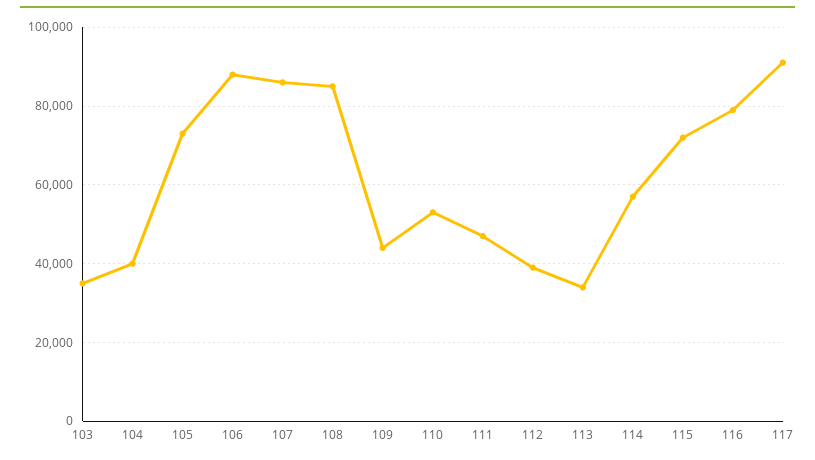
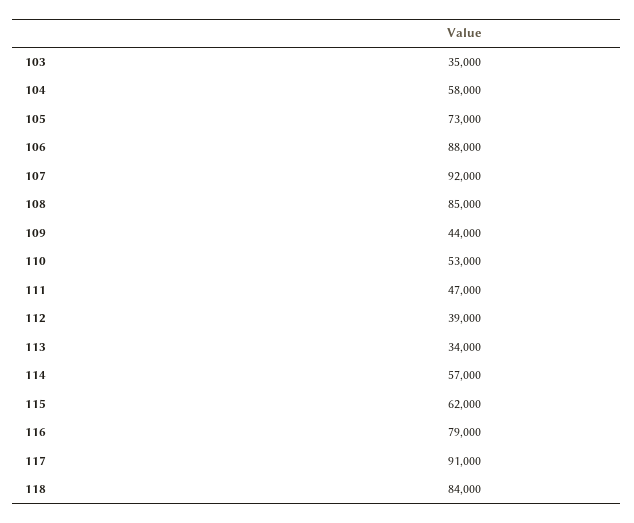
104: 40000 -> 58000
107: 86000 -> 92000
115: 72000 -> 62000
118: none -> 84000

